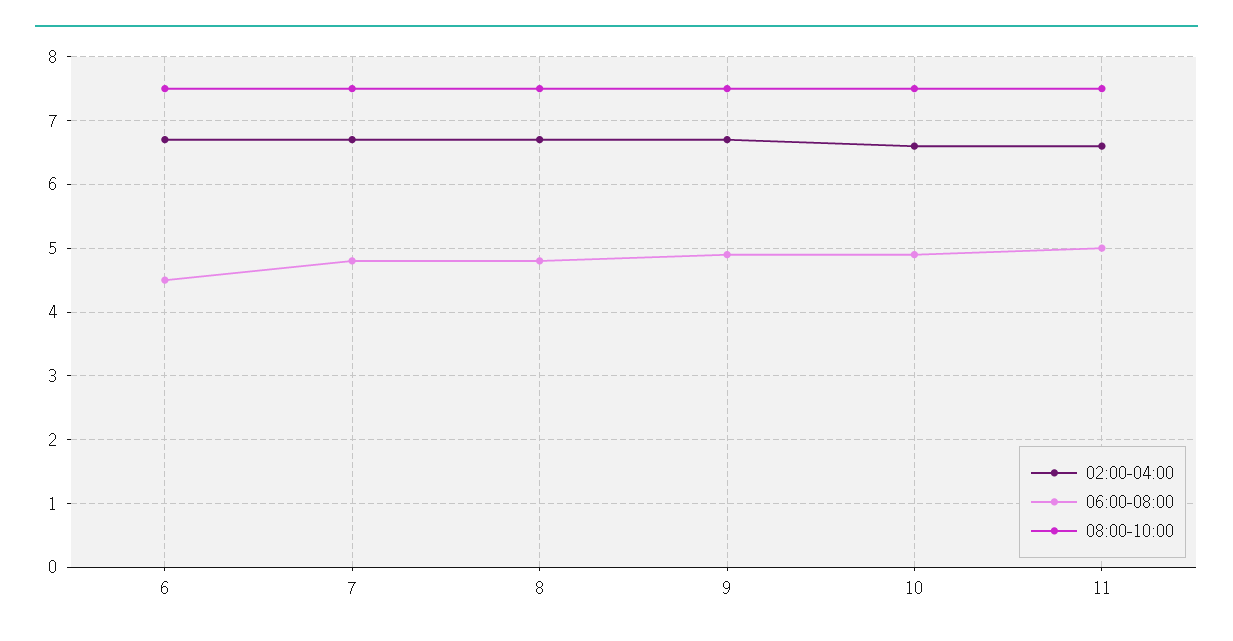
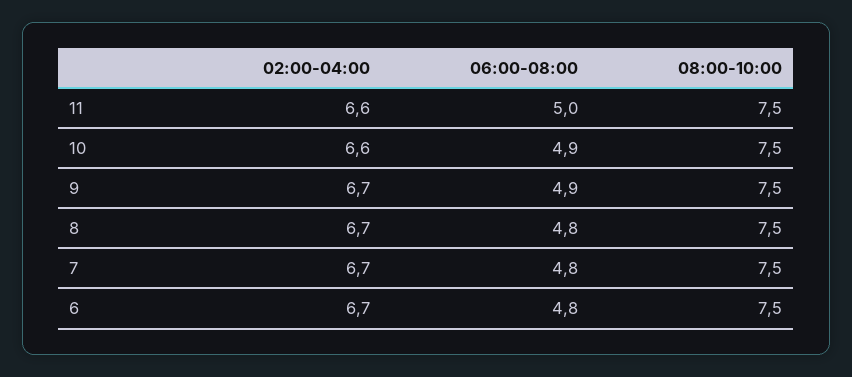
06:00-08:00, 6: 4.5 -> 4.8

